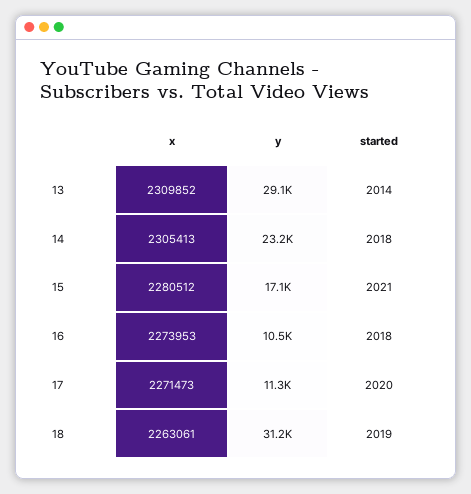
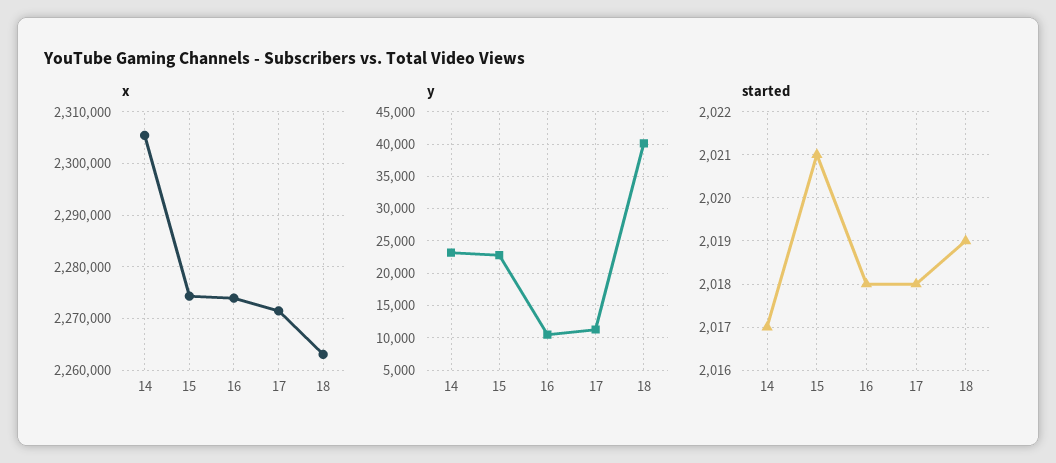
x, 13: 2309852 -> none
y, 13: 29100 -> none
started, 13: 2014 -> none
started, 14: 2018 -> 2017
x, 15: 2280512 -> 2274000
y, 15: 17100 -> 23000
started, 17: 2020 -> 2018
y, 18: 31200 -> 40000

